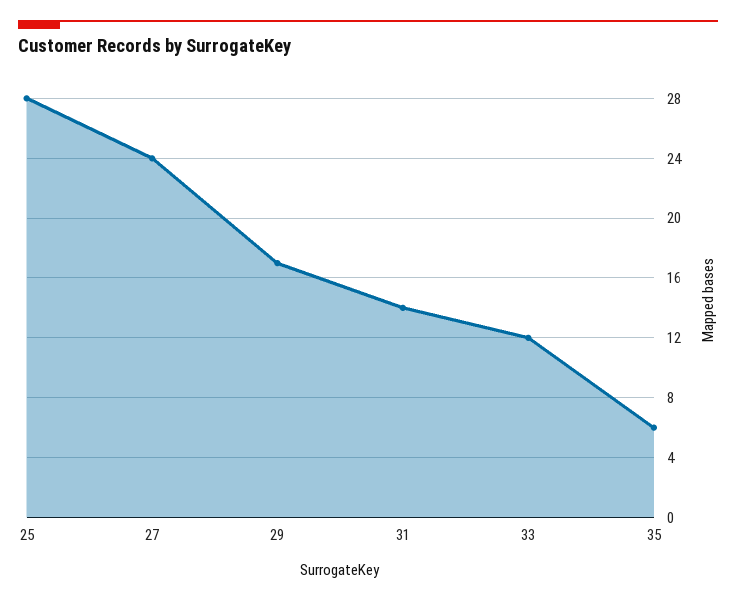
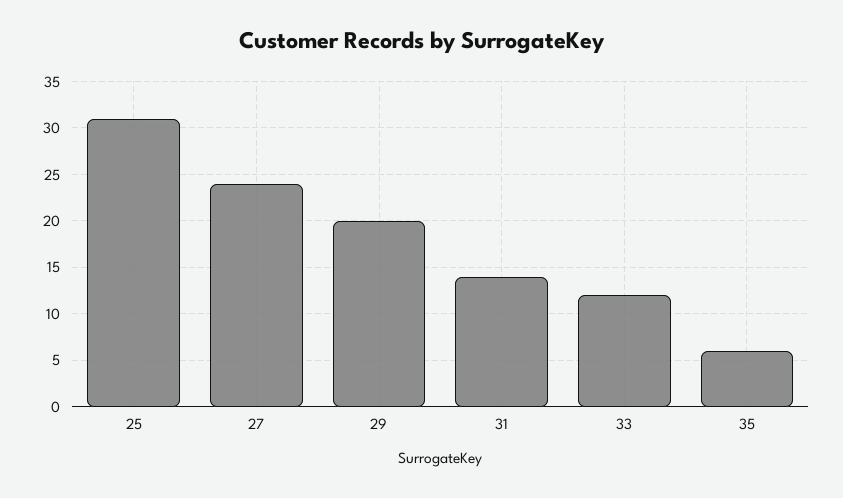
25: 28 -> 31
29: 17 -> 20

